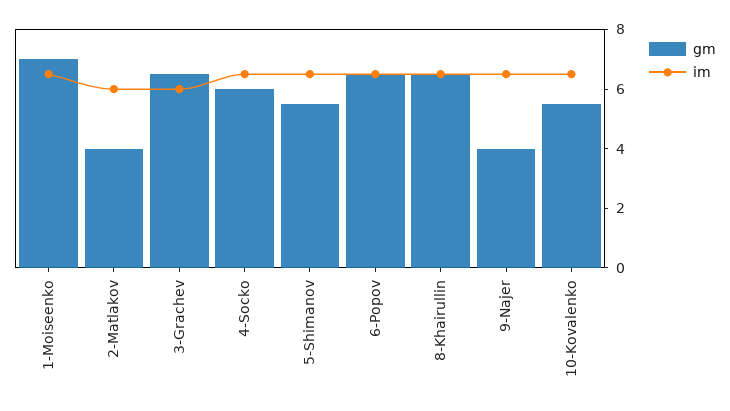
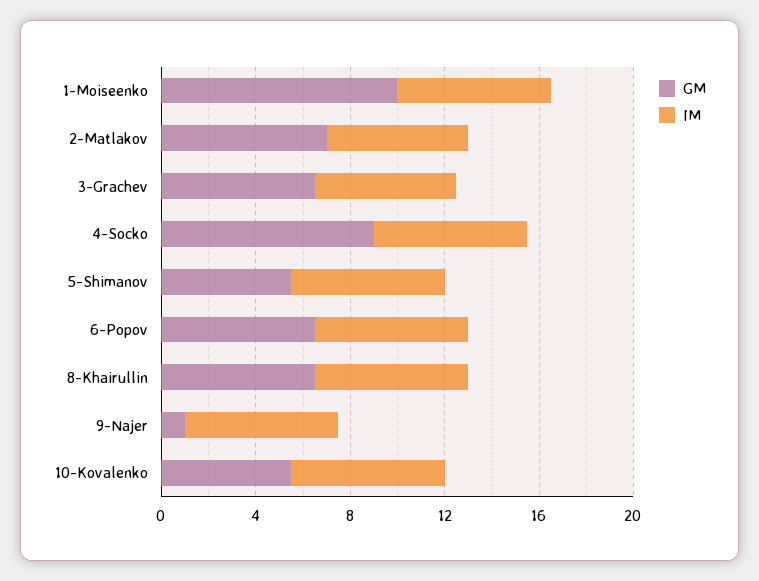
gm, 1-Moiseenko: 7 -> 10
gm, 2-Matlakov: 4 -> 7
gm, 4-Socko: 6 -> 9
gm, 9-Najer: 4 -> 1

